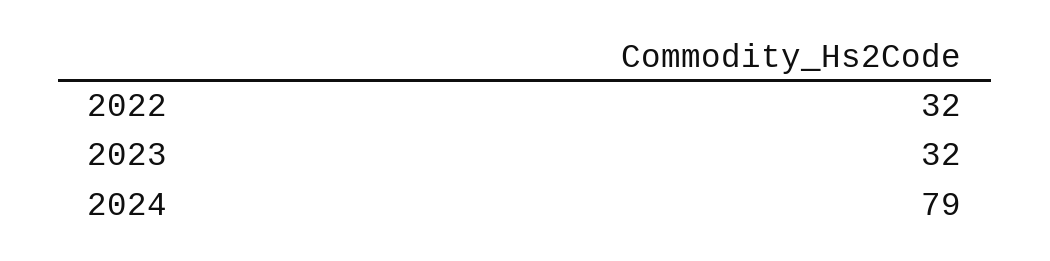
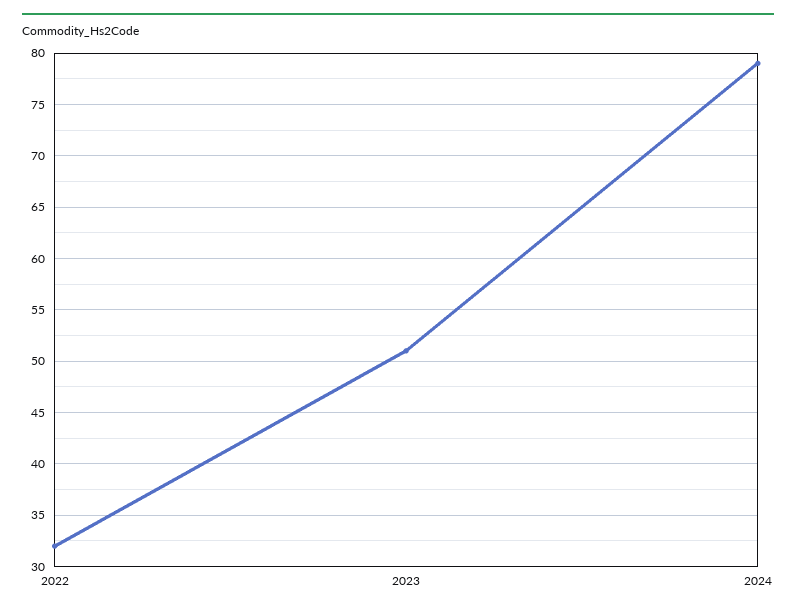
2023: 32 -> 51

